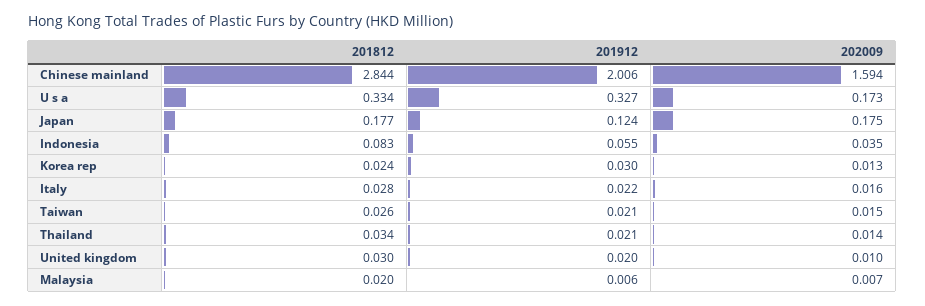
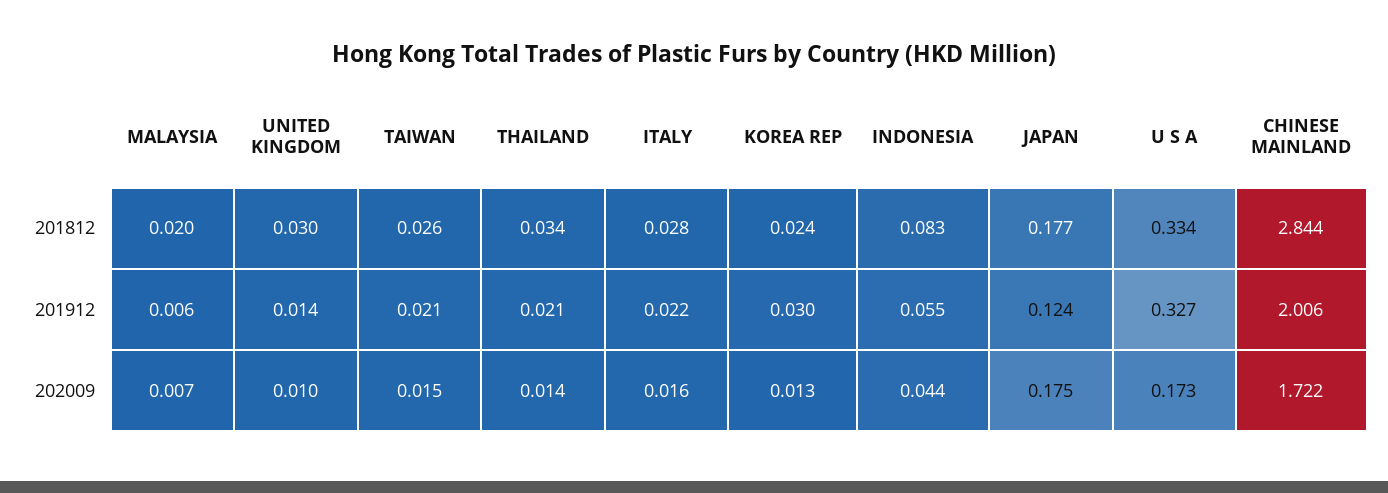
202009, Chinese mainland: 1.594 -> 1.722
202009, Indonesia: 0.035 -> 0.044
201912, United kingdom: 0.02 -> 0.014

